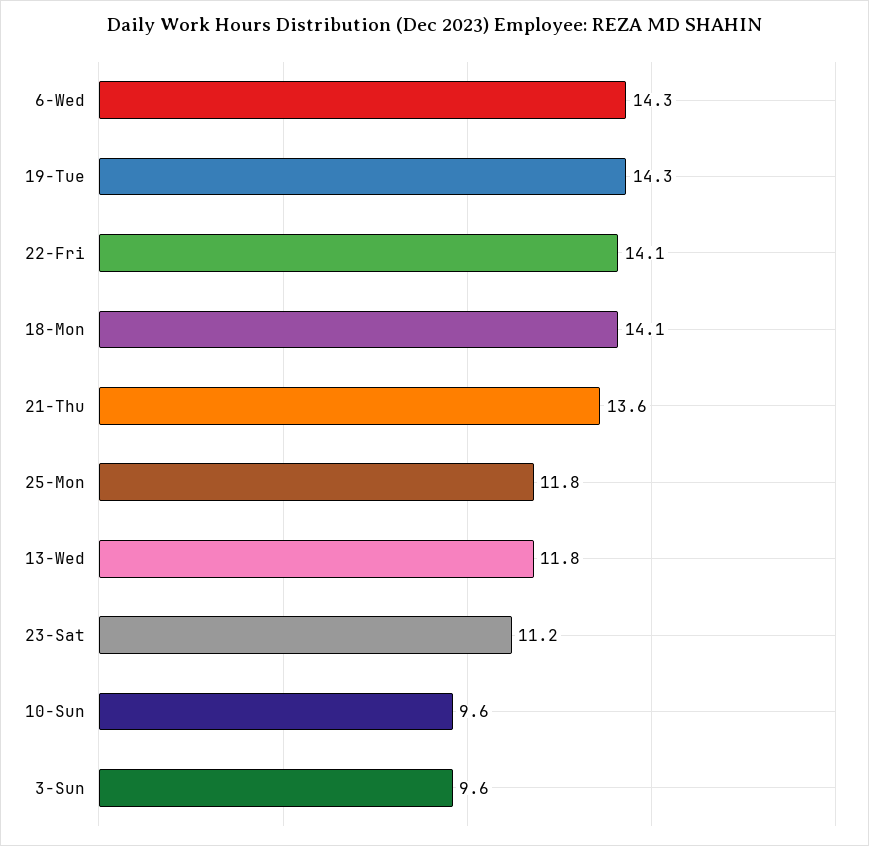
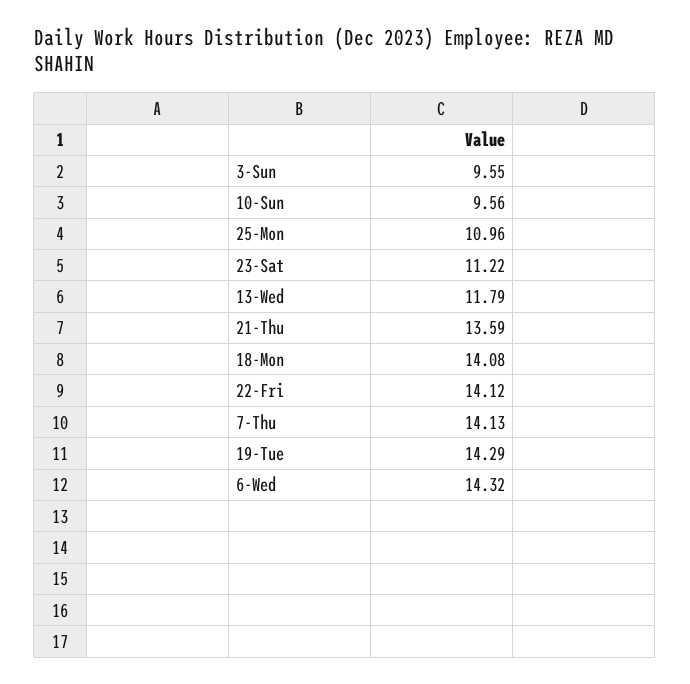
25-Mon: 11.8 -> 10.96
7-Thu: none -> 14.13

